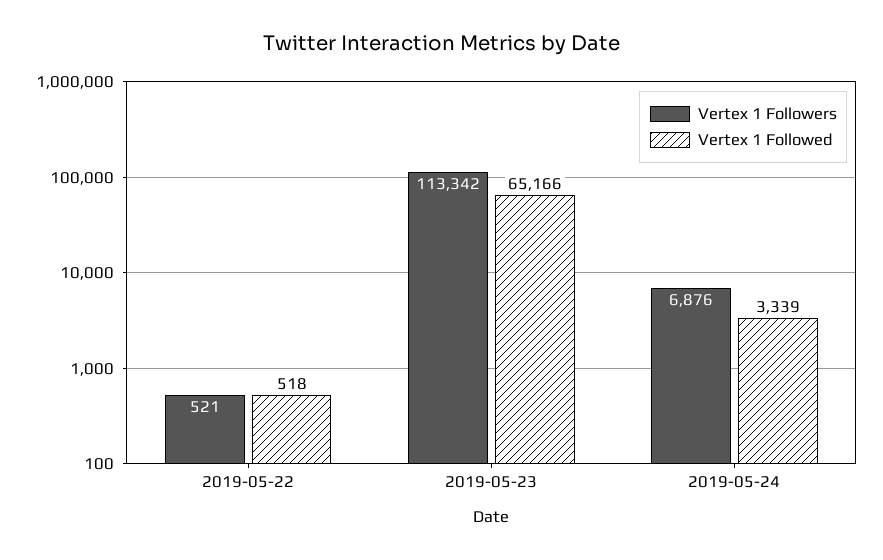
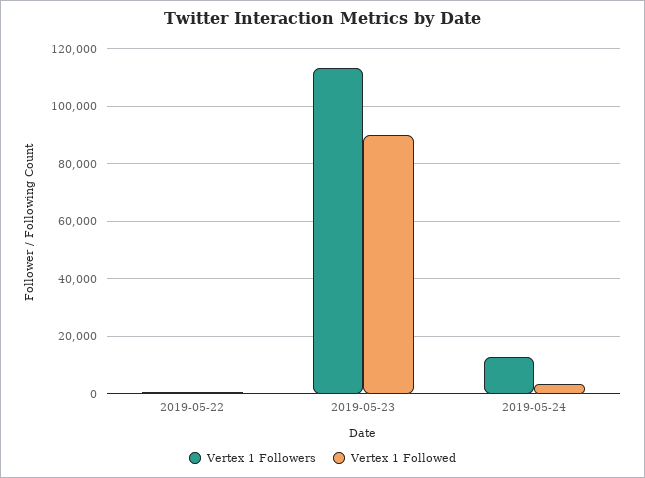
Vertex 1 Followed, 2019-05-23: 65166 -> 90000
Vertex 1 Followers, 2019-05-24: 6876 -> 12500

